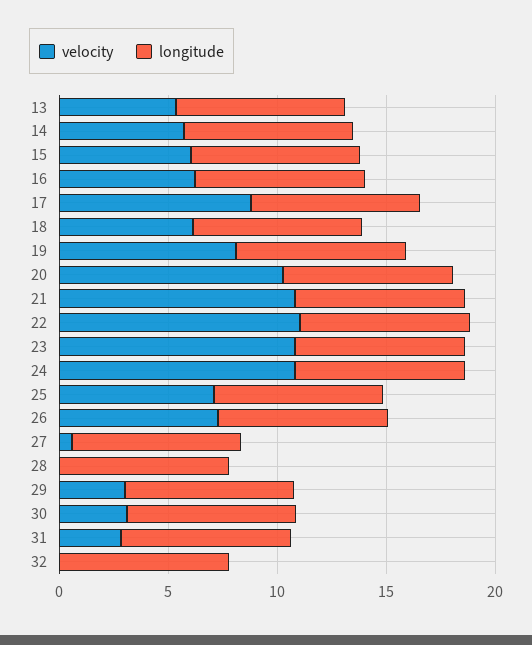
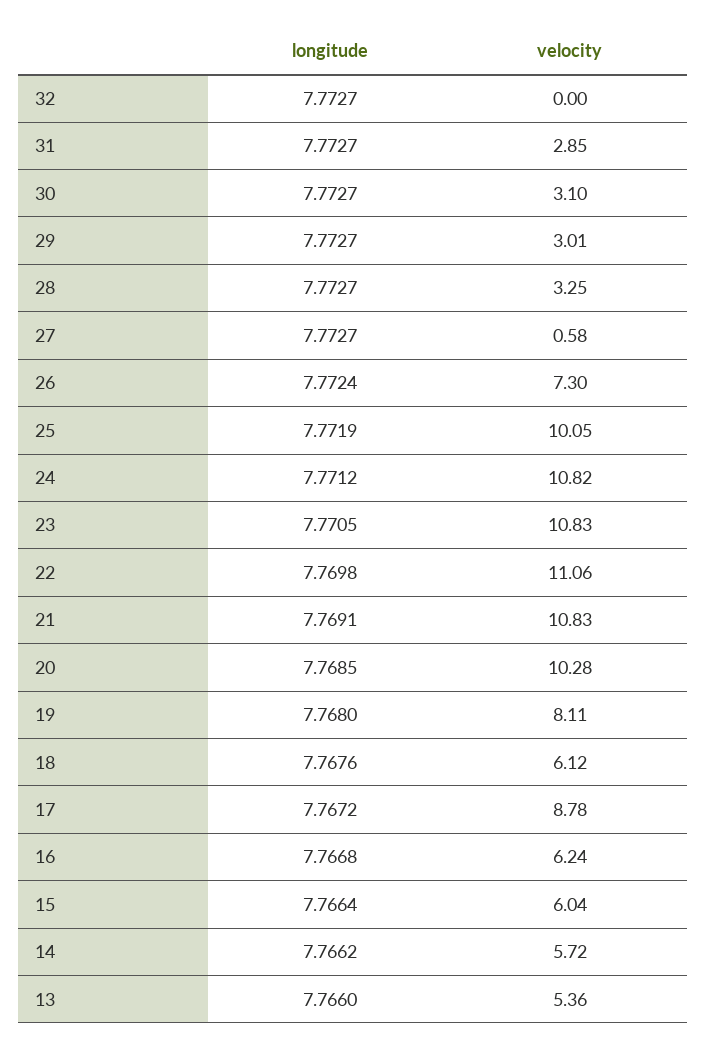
velocity, 25: 7 -> 10.05
velocity, 28: 0 -> 3.25

